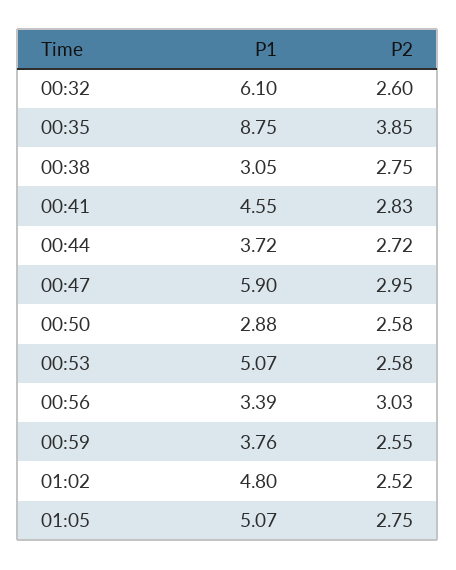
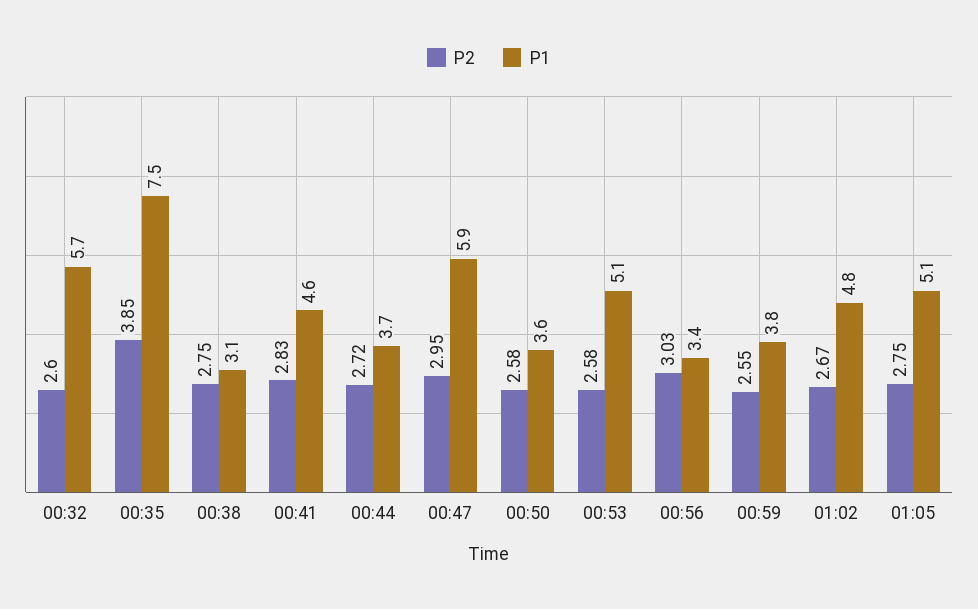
P1, 00:32: 6.1 -> 5.7
P1, 00:35: 8.75 -> 7.5
P1, 00:50: 2.88 -> 3.6
P2, 01:02: 2.52 -> 2.67

